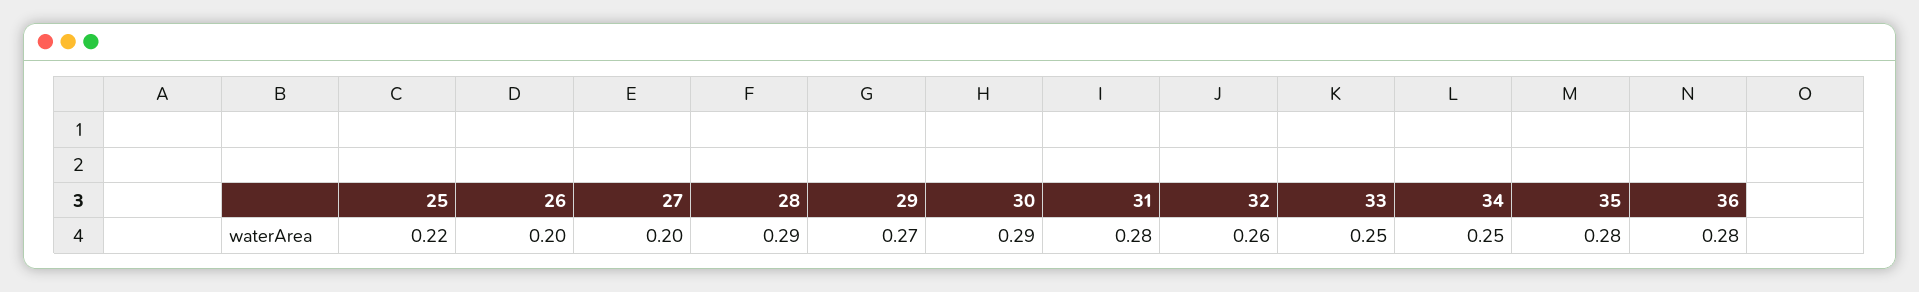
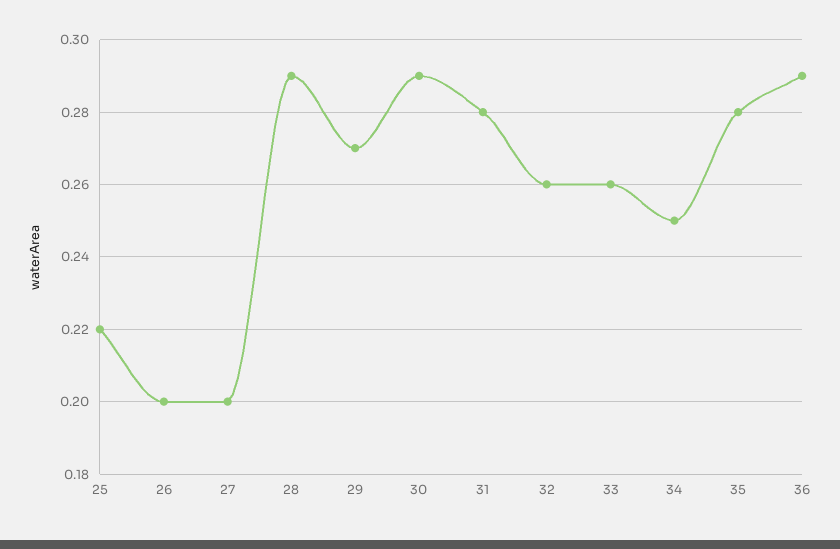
33: 0.25 -> 0.26
36: 0.28 -> 0.29

